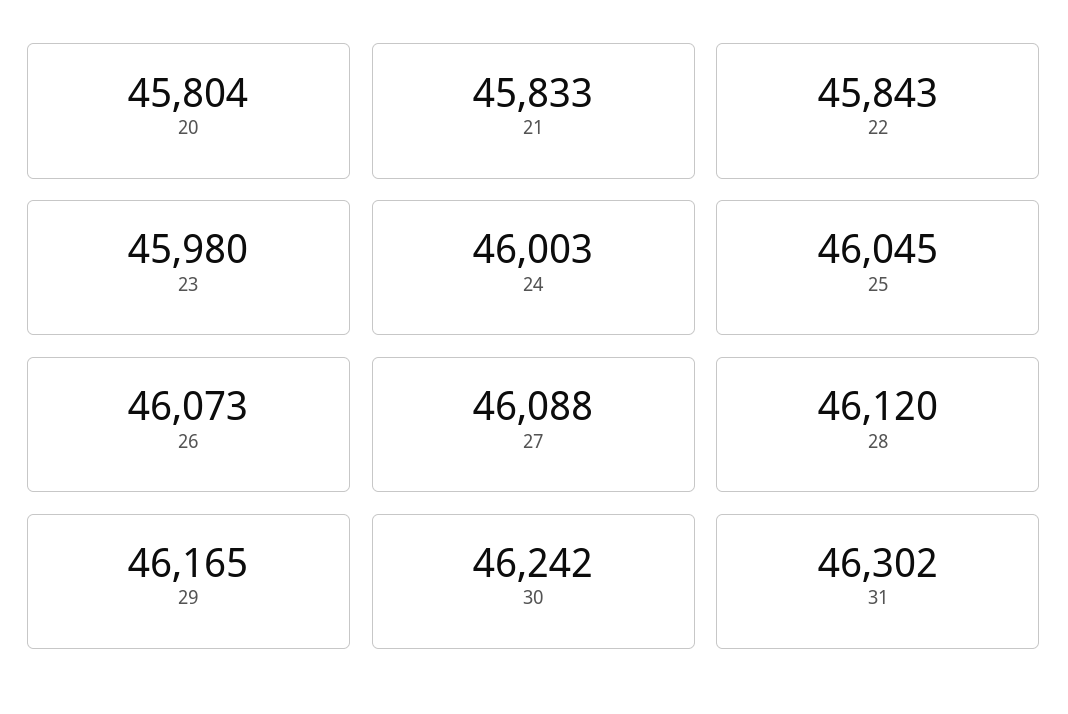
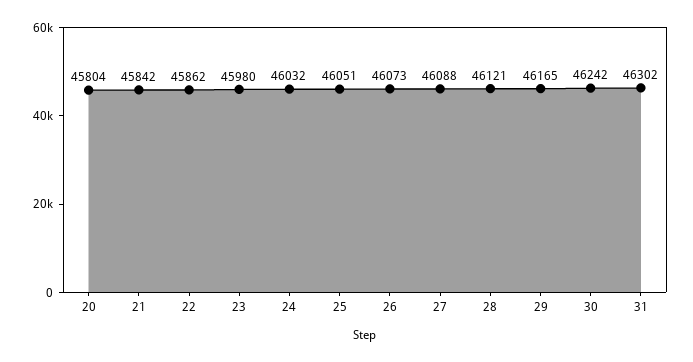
21: 45833 -> 45842
22: 45843 -> 45862
24: 46003 -> 46032
25: 46045 -> 46051
28: 46120 -> 46121

